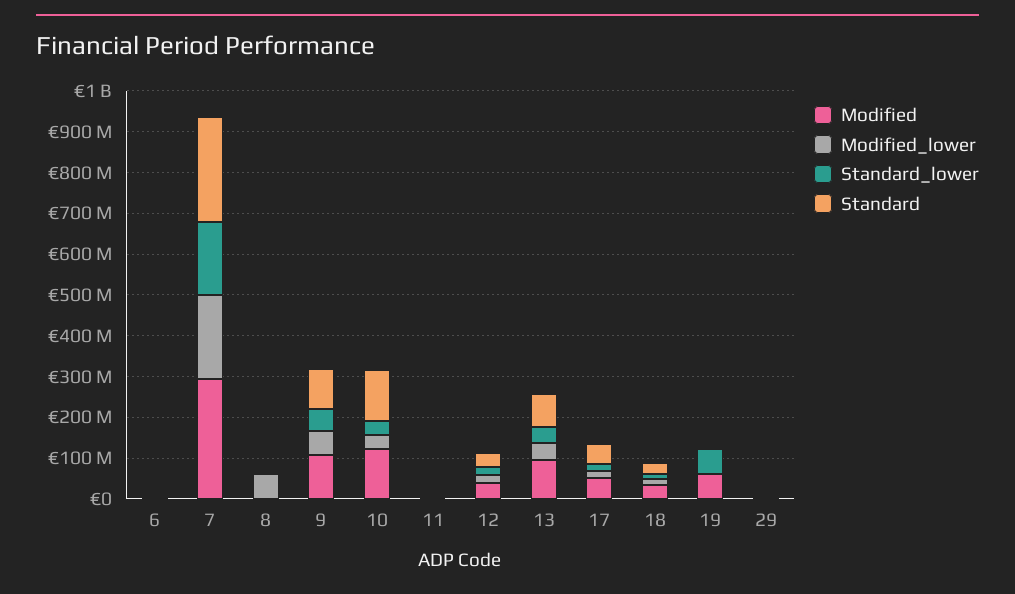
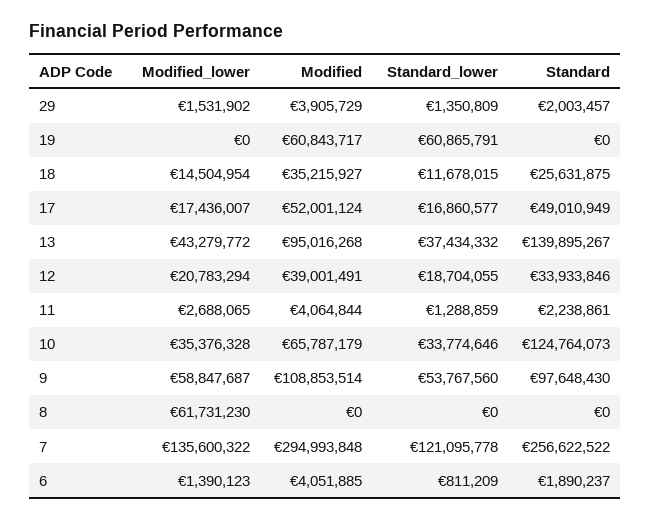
Modified_lower, 7: 200000000 -> 135600322
Standard_lower, 7: 180000000 -> 121095778
Modified, 10: 120000000 -> 65787179
Standard, 13: 80000000 -> 139895267

